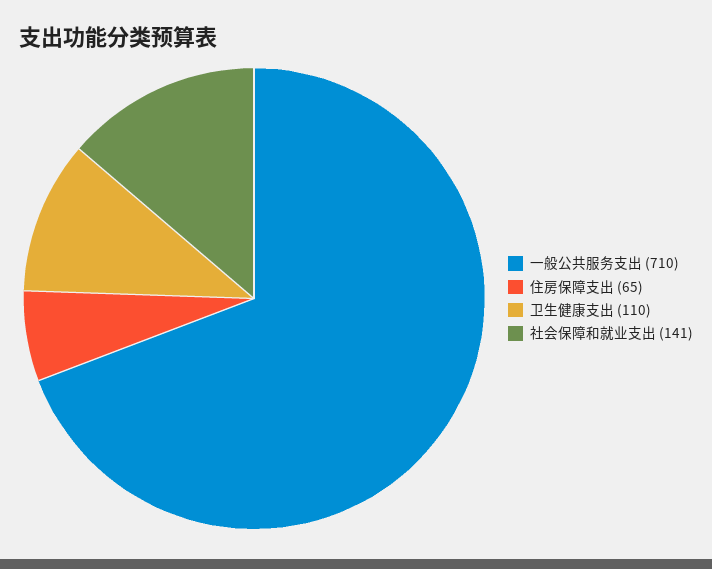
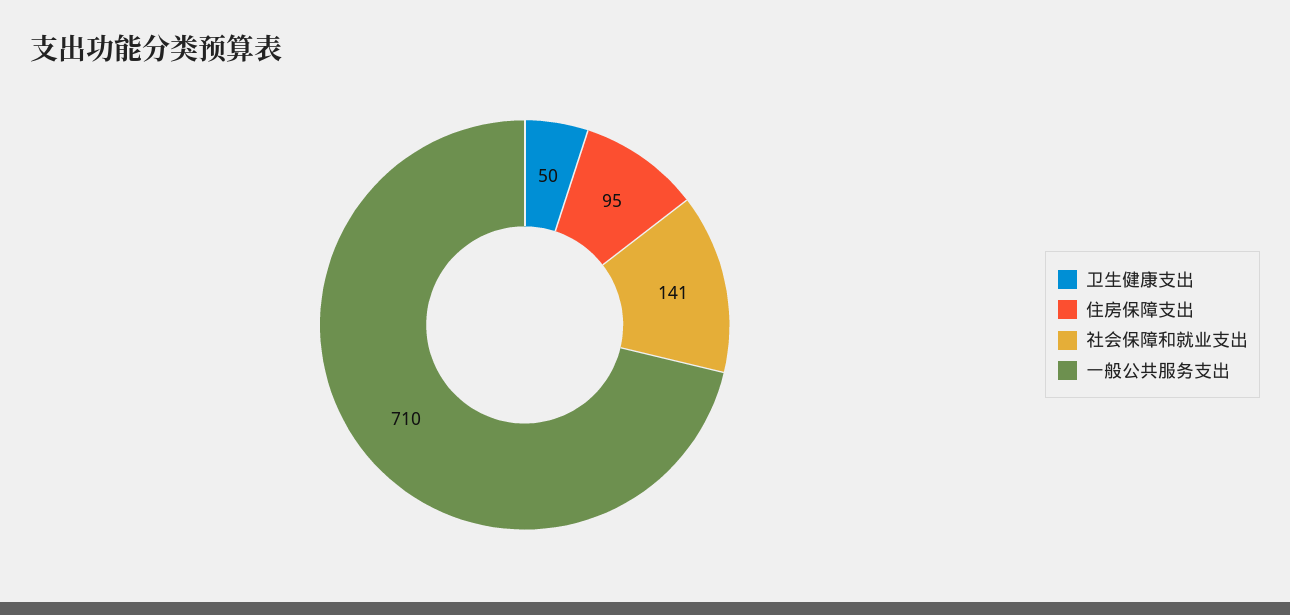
住房保障支出: 65 -> 95
卫生健康支出: 110 -> 50

